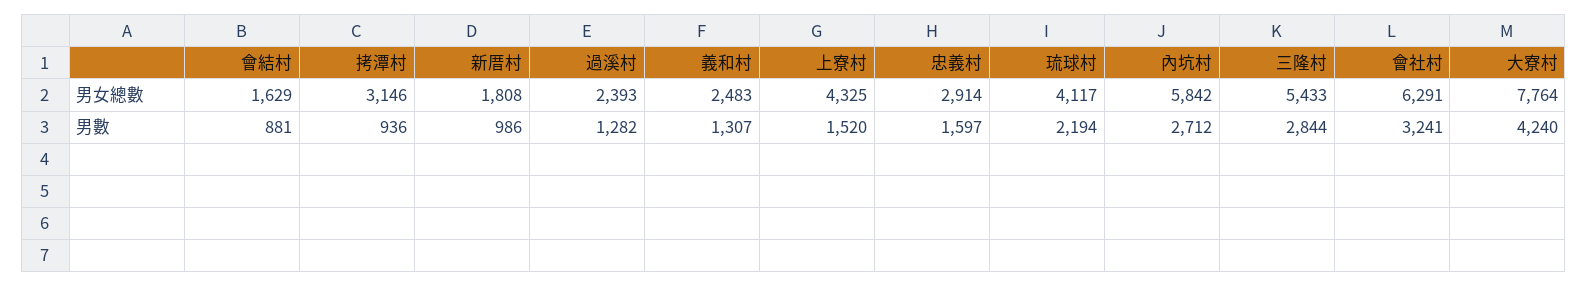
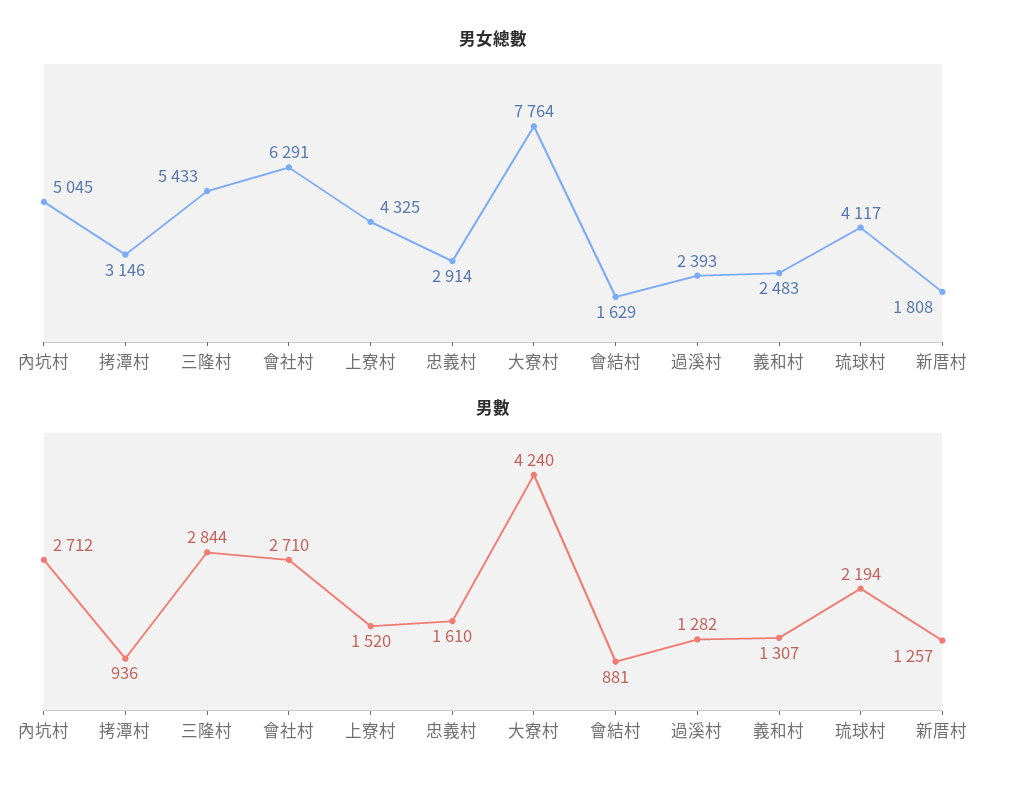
男女總數, 內坑村: 5842 -> 5045
男數, 新厝村: 986 -> 1257
男數, 忠義村: 1597 -> 1610
男數, 會社村: 3241 -> 2710

